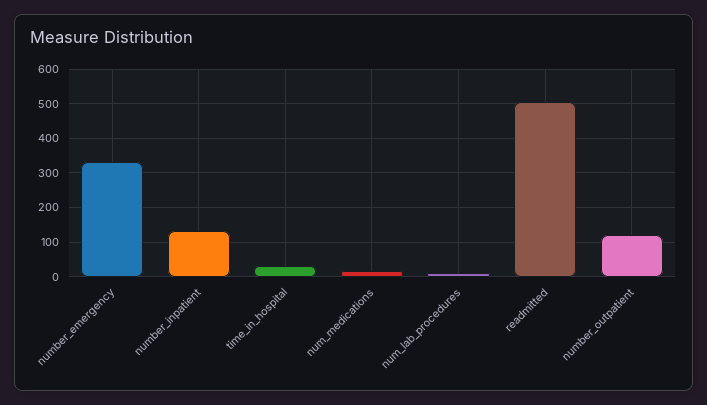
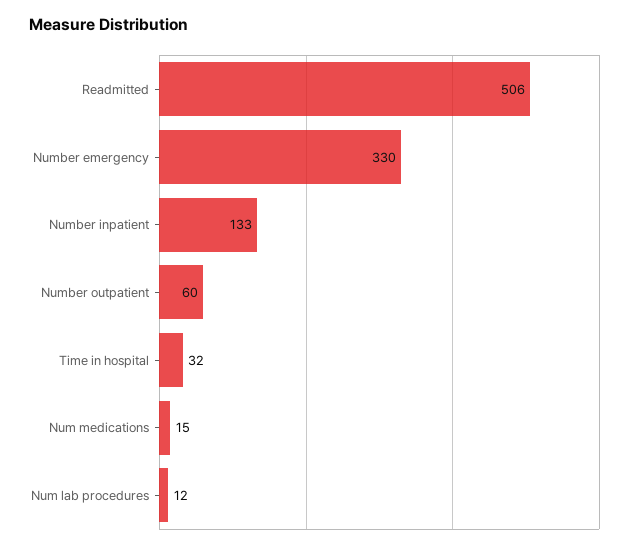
number_outpatient: 120 -> 60

